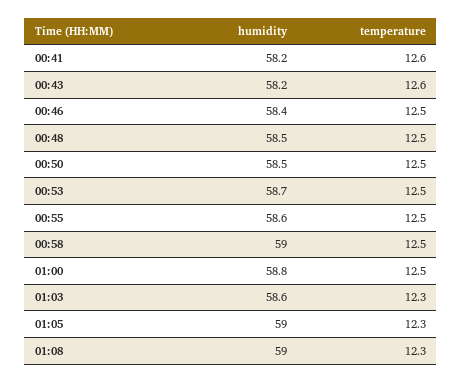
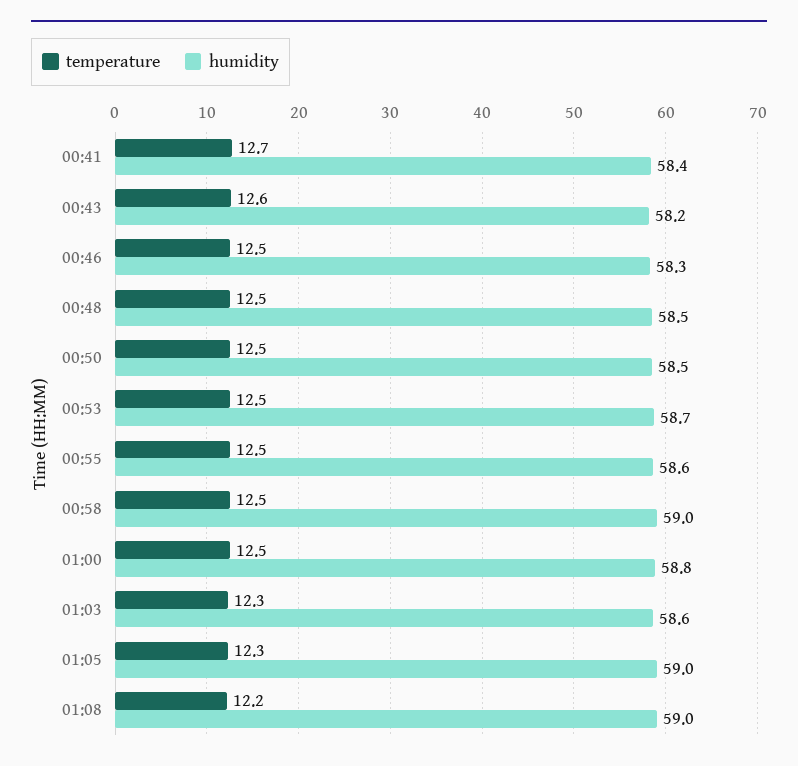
humidity, 00:41: 58.2 -> 58.4
temperature, 00:41: 12.6 -> 12.7
humidity, 00:46: 58.4 -> 58.3
temperature, 01:08: 12.3 -> 12.2

